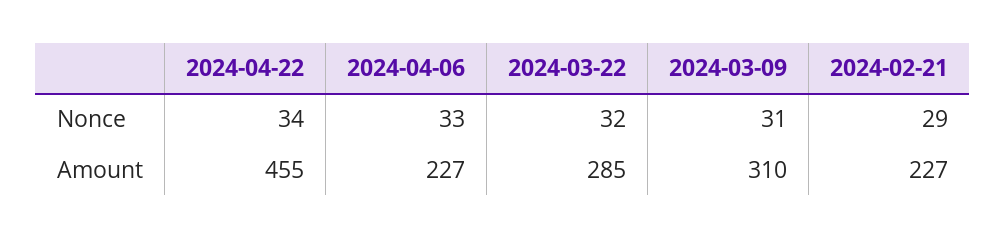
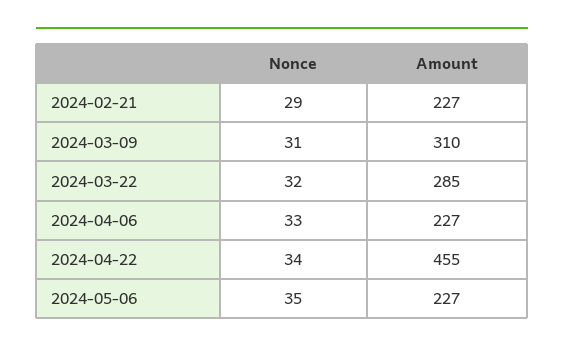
2024-05-06, Nonce: none -> 35
2024-05-06, Amount: none -> 227

